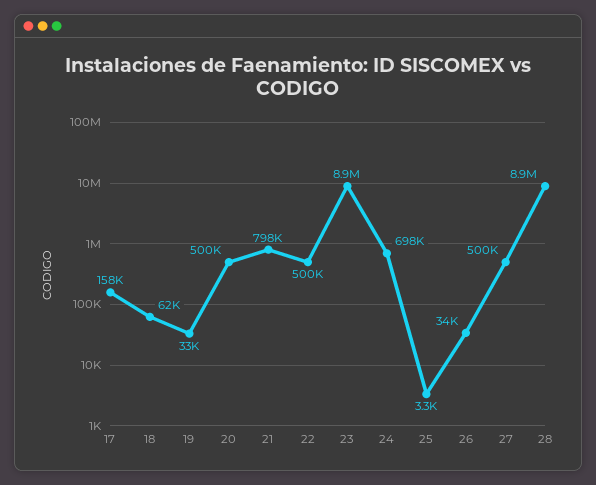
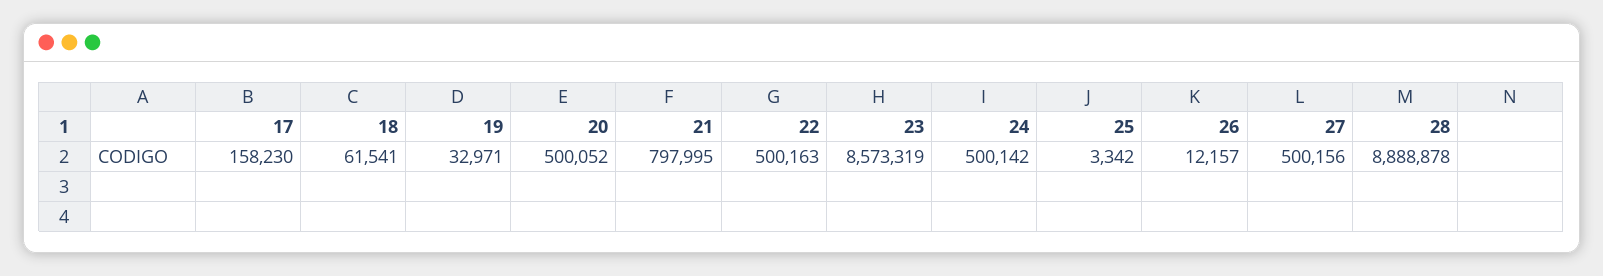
23: 8900000 -> 8573319
24: 698000 -> 500142
26: 34000 -> 12157

